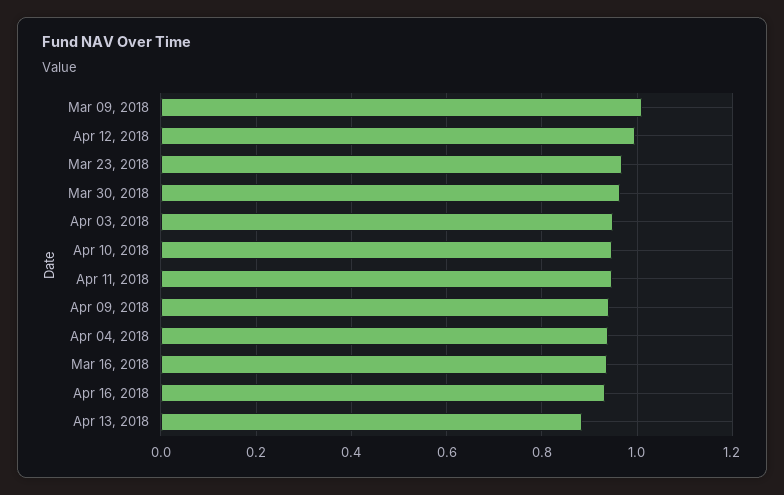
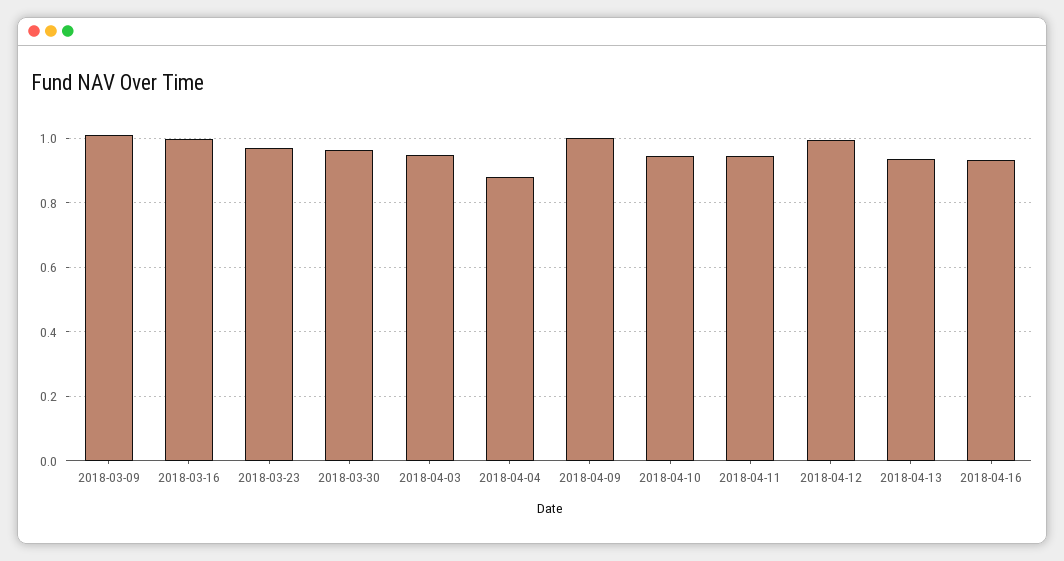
Apr 09, 2018: 0.94 -> 1
Apr 04, 2018: 0.94 -> 0.88
Mar 16, 2018: 0.94 -> 1
Apr 13, 2018: 0.88 -> 0.94

